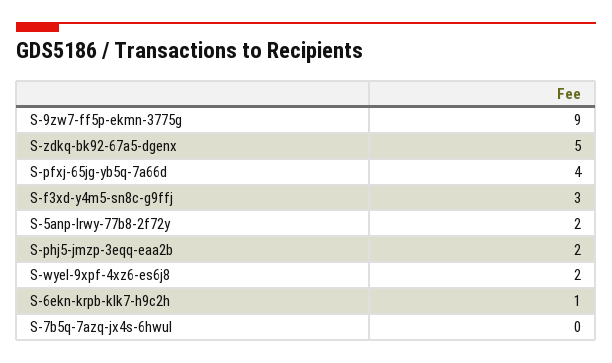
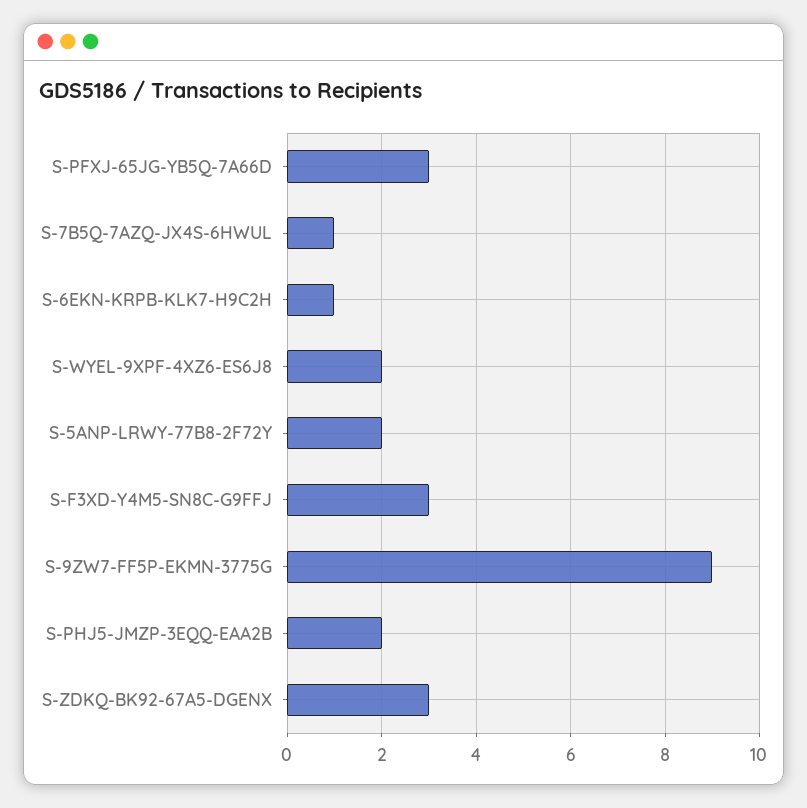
S-zdkq-bk92-67a5-dgenx: 5 -> 3
S-pfxj-65jg-yb5q-7a66d: 4 -> 3
S-7b5q-7azq-jx4s-6hwul: 0 -> 1

